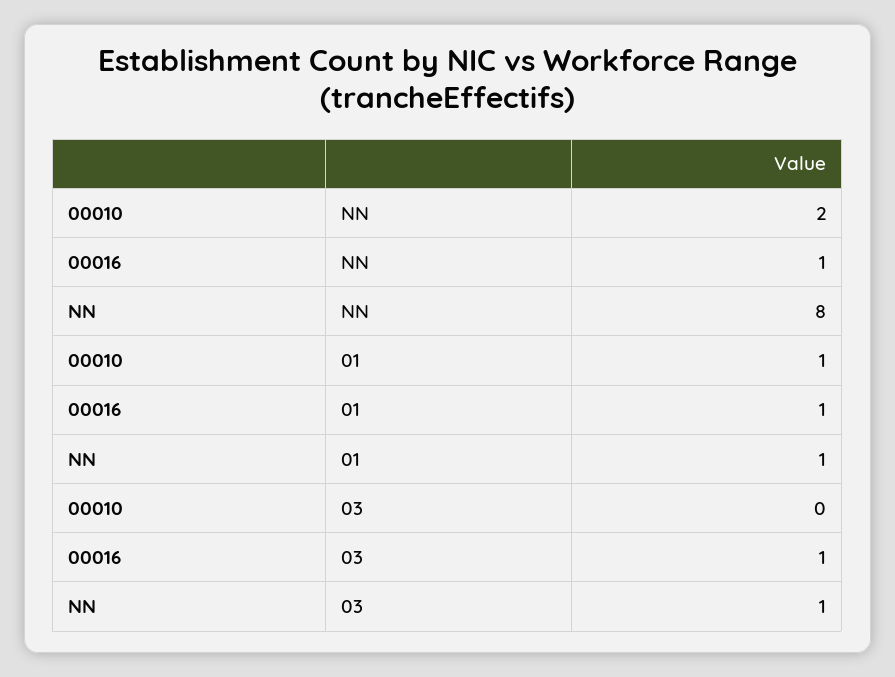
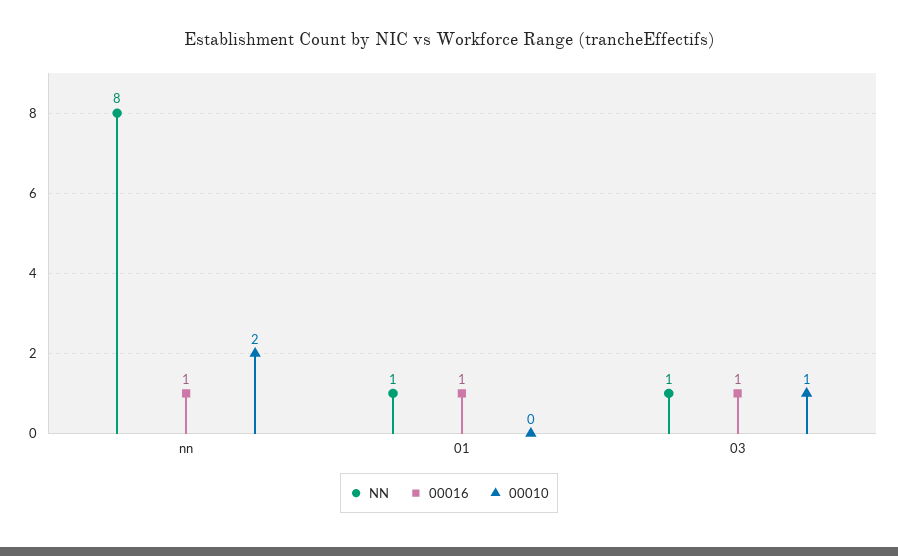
00010, 01: 1 -> 0
00010, 03: 0 -> 1

